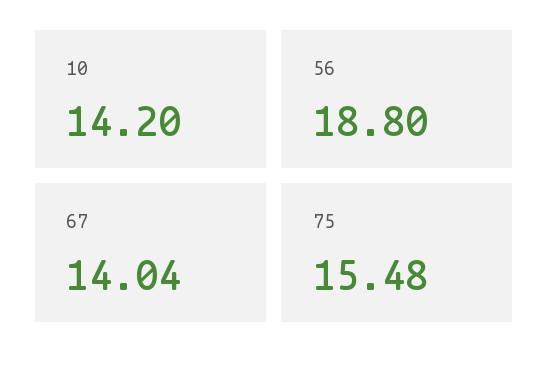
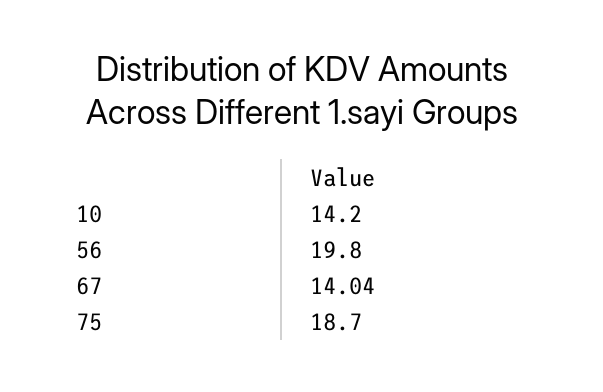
56: 18.8 -> 19.8
75: 15.48 -> 18.7

